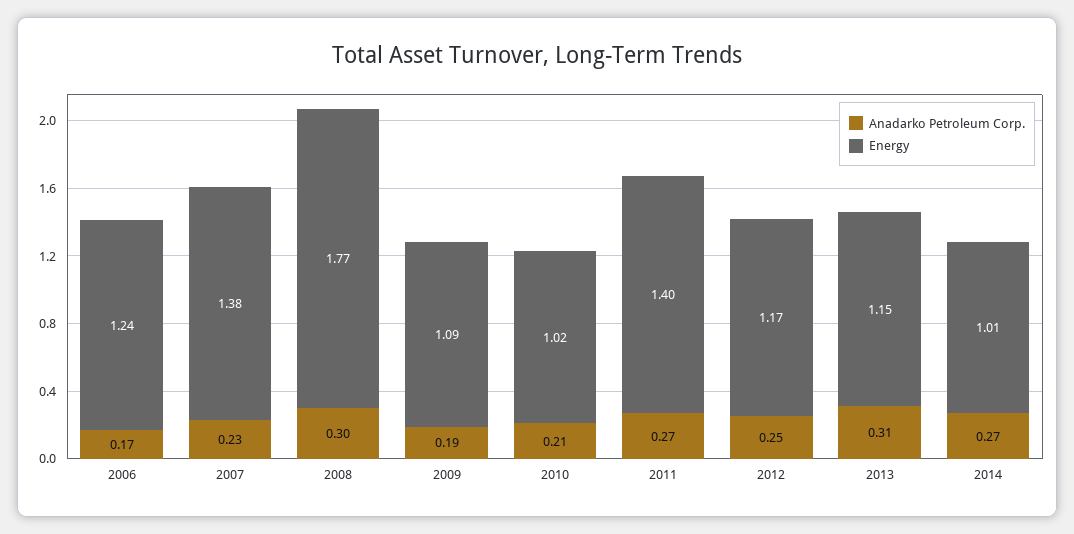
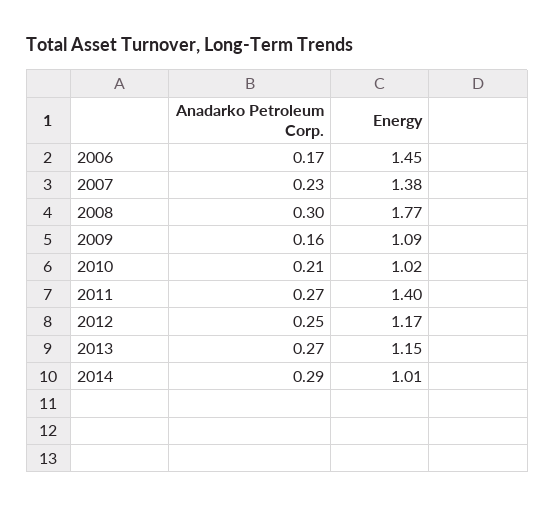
Energy, 2006: 1.24 -> 1.45
Anadarko Petroleum Corp., 2009: 0.19 -> 0.16
Anadarko Petroleum Corp., 2013: 0.31 -> 0.27
Anadarko Petroleum Corp., 2014: 0.27 -> 0.29

